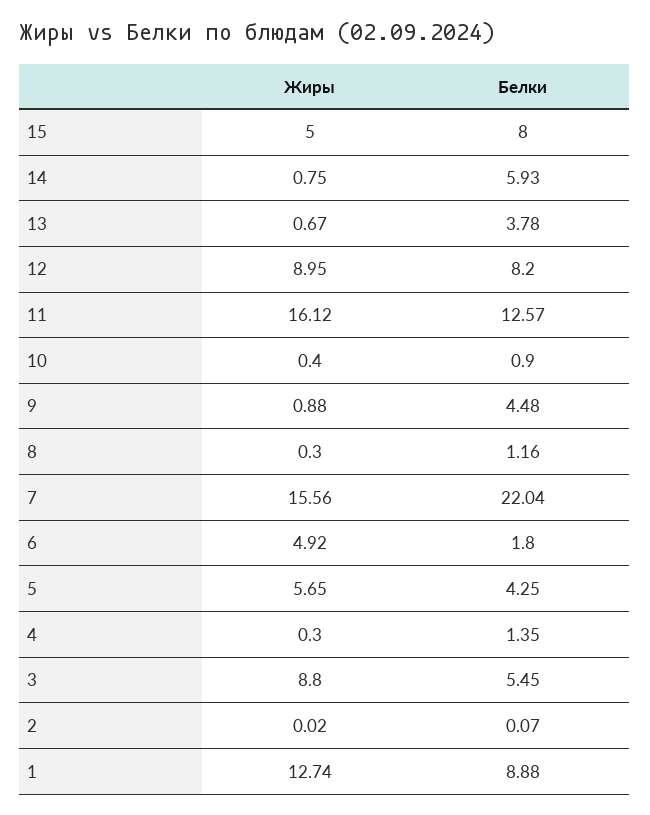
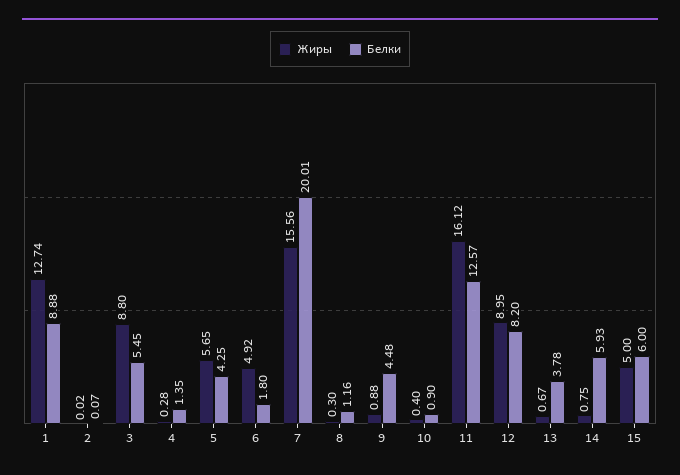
Белки, 15: 8 -> 6
Белки, 7: 22.04 -> 20.01
Жиры, 4: 0.3 -> 0.28

